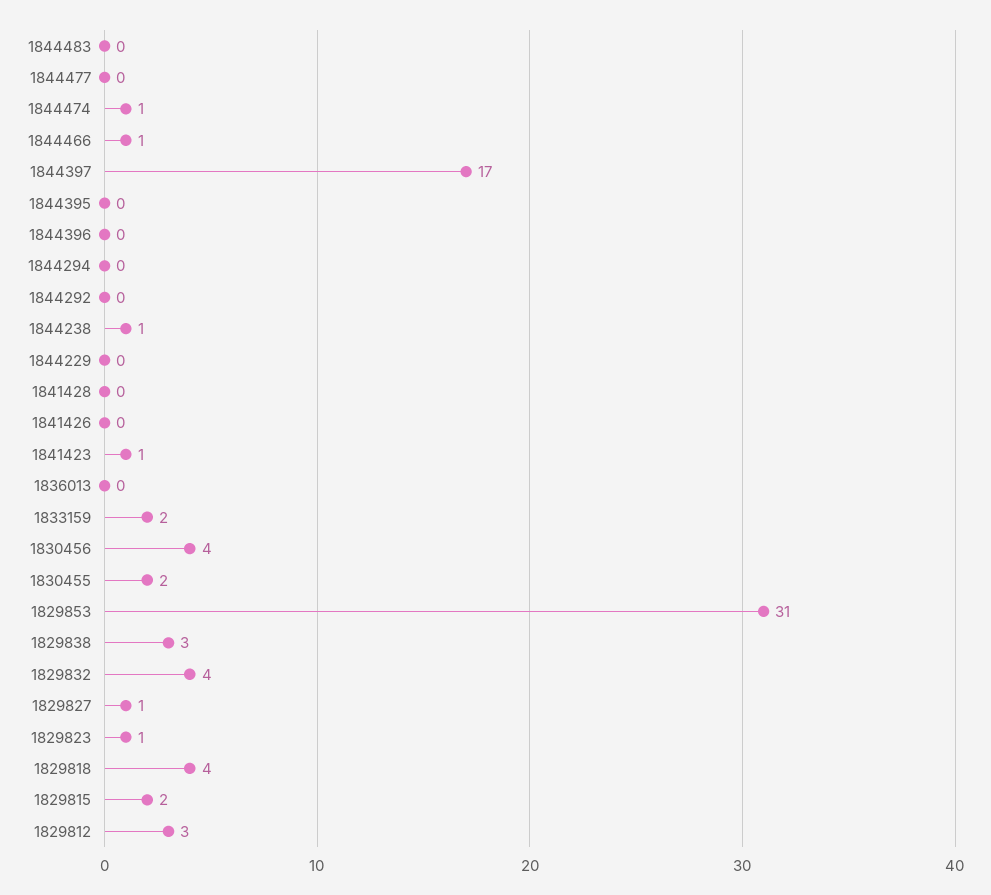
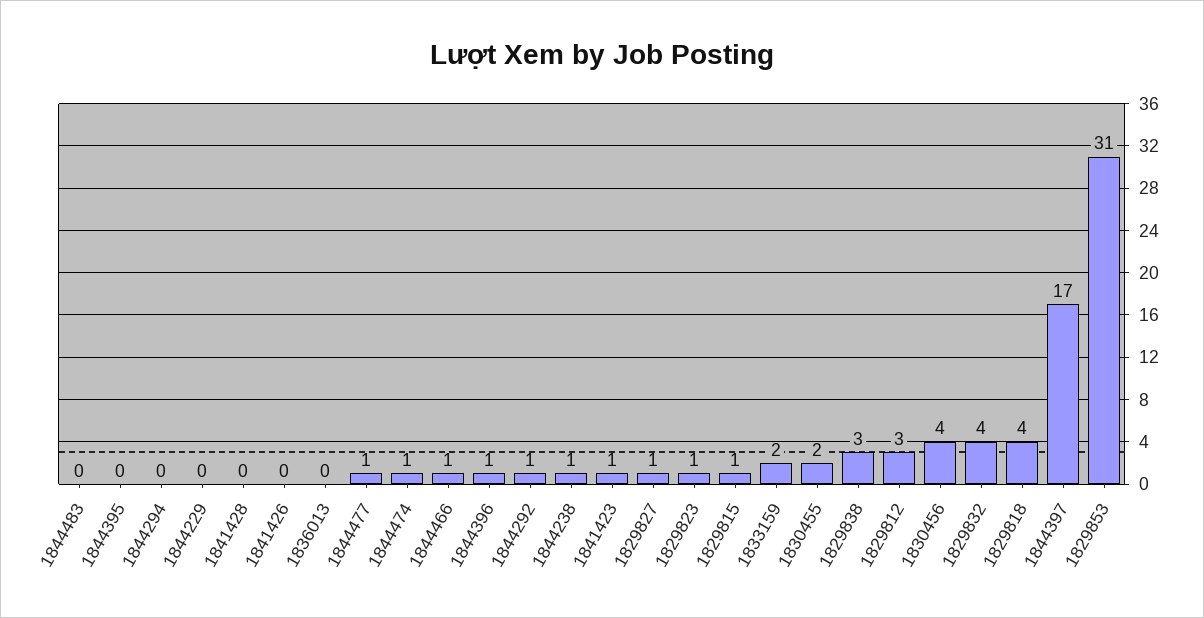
1844477: 0 -> 1
1844396: 0 -> 1
1844292: 0 -> 1
1829815: 2 -> 1

